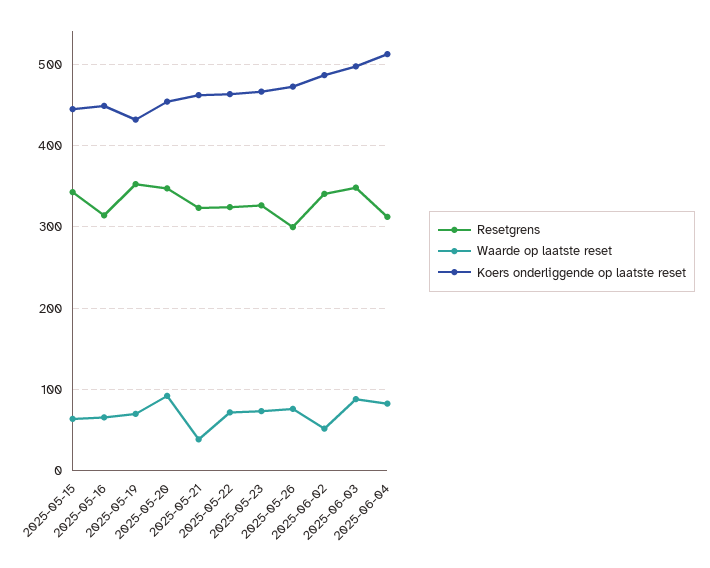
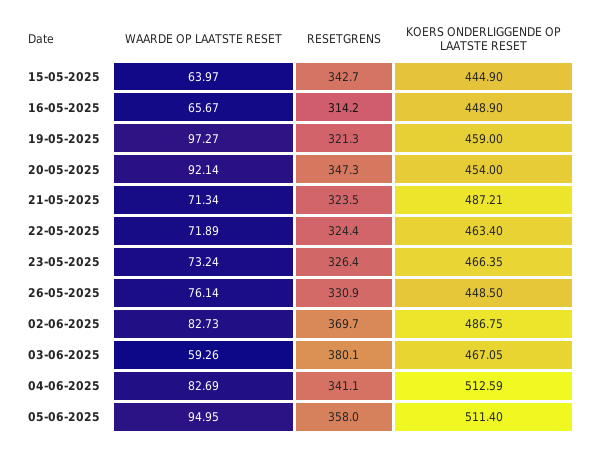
Resetgrens, 2025-05-19: 350 -> 321.3
Waarde op laatste reset, 2025-05-19: 70 -> 97.27
Koers onderliggende op laatste reset, 2025-05-19: 430 -> 459
Waarde op laatste reset, 2025-05-21: 40 -> 71.34
Koers onderliggende op laatste reset, 2025-05-21: 460 -> 487.21
Resetgrens, 2025-05-26: 300 -> 330.9
Koers onderliggende op laatste reset, 2025-05-26: 470 -> 448.5
Resetgrens, 2025-06-02: 340 -> 369.7
Waarde op laatste reset, 2025-06-02: 50 -> 82.73
Resetgrens, 2025-06-03: 350 -> 380.1
Waarde op laatste reset, 2025-06-03: 90 -> 59.26
Koers onderliggende op laatste reset, 2025-06-03: 500 -> 467.05
Resetgrens, 2025-06-04: 310 -> 341.1
Waarde op laatste reset, 05-06-2025: none -> 94.95
Resetgrens, 05-06-2025: none -> 358
Koers onderliggende op laatste reset, 05-06-2025: none -> 511.4

